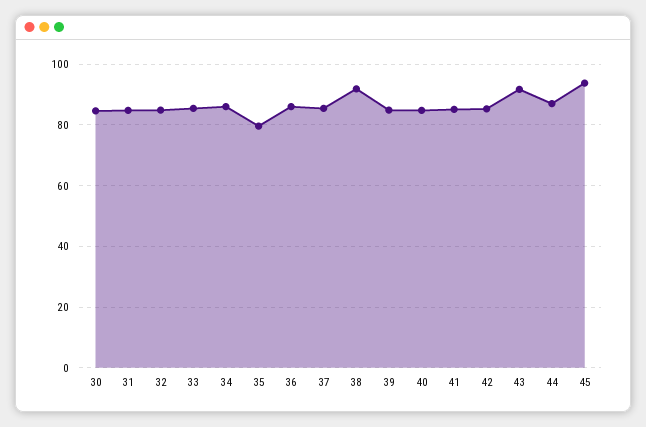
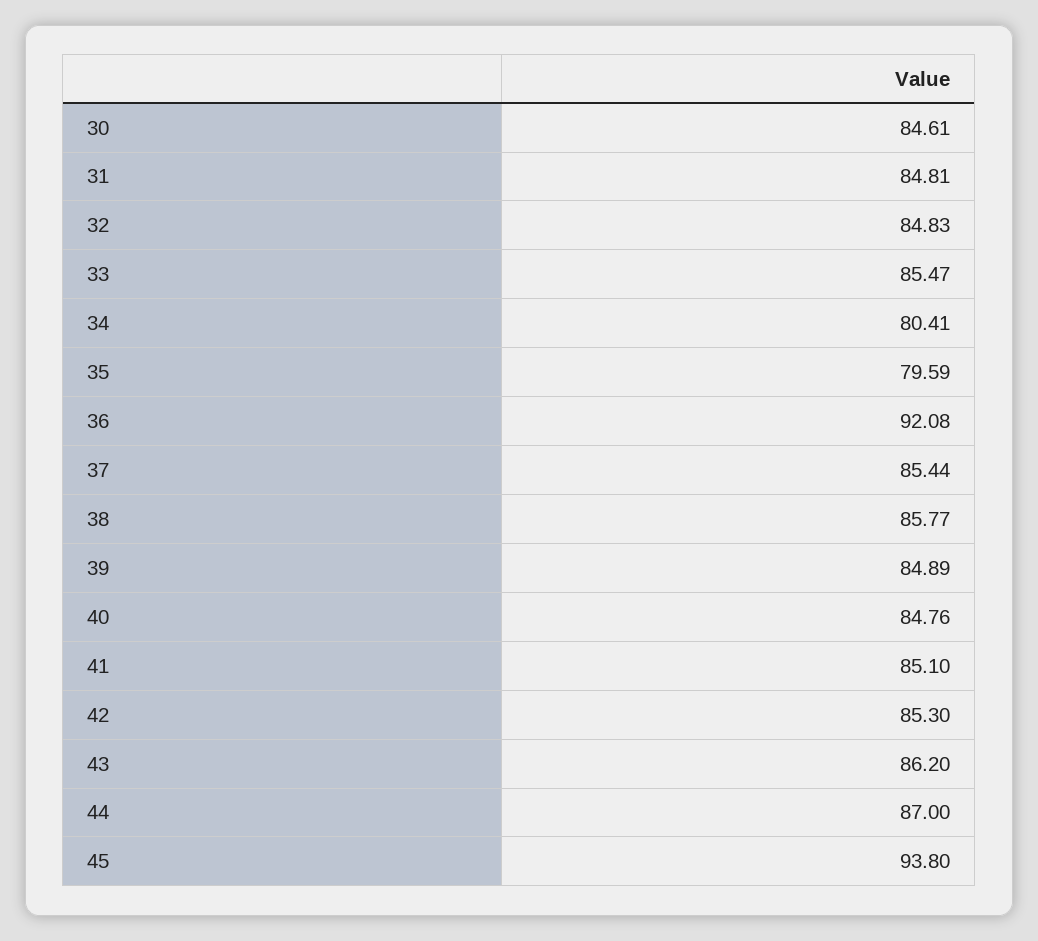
34: 86 -> 80.41
36: 86 -> 92.08
38: 92 -> 85.77
43: 92 -> 86.2

